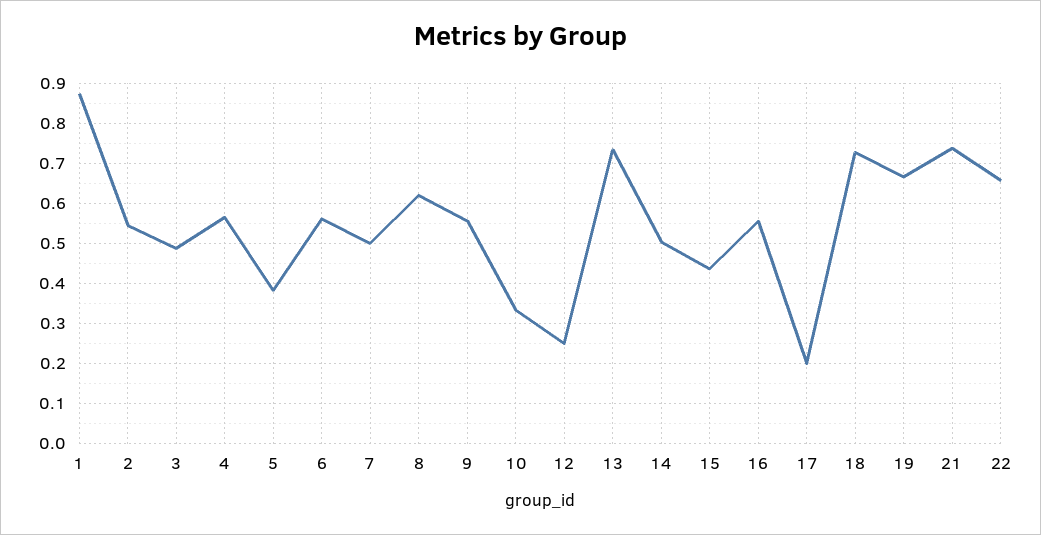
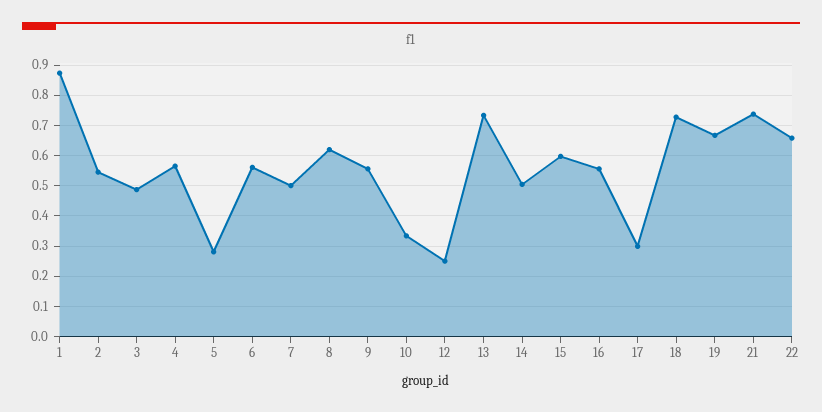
5: 0.38 -> 0.28
15: 0.44 -> 0.6
17: 0.2 -> 0.3

